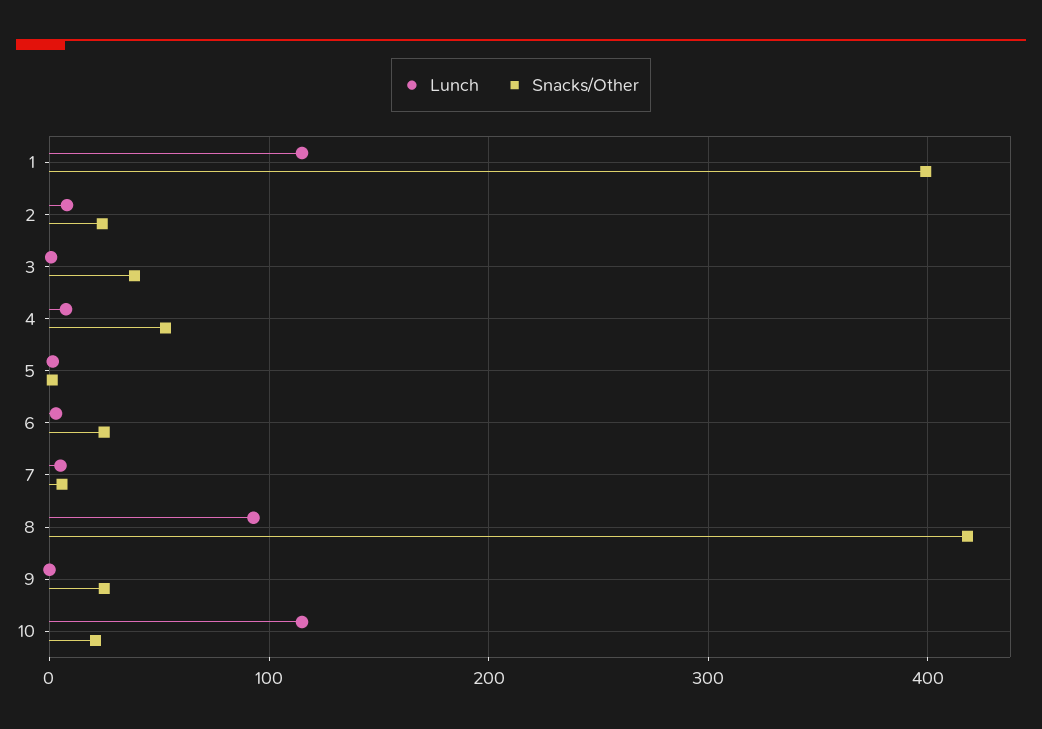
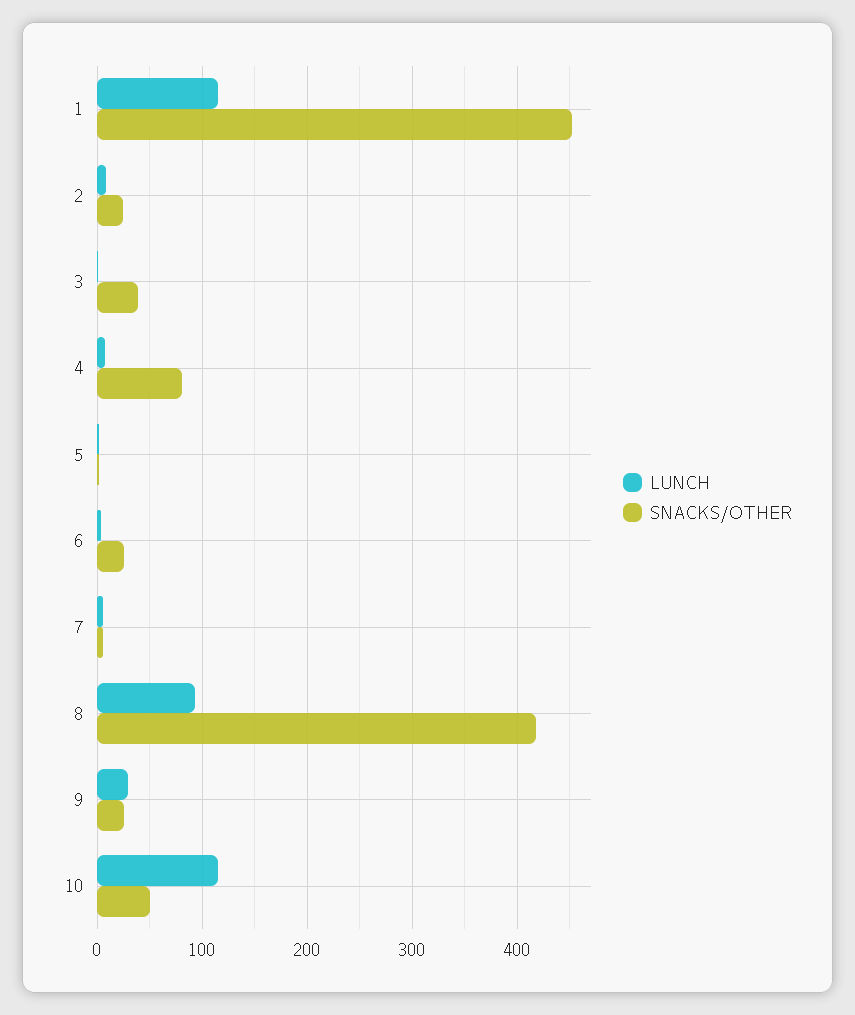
Snacks/Other, 1: 400 -> 450
Snacks/Other, 4: 50 -> 80
Lunch, 9: 0 -> 30
Snacks/Other, 10: 20 -> 50

